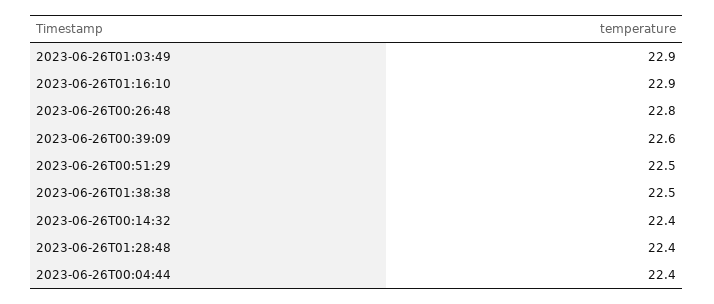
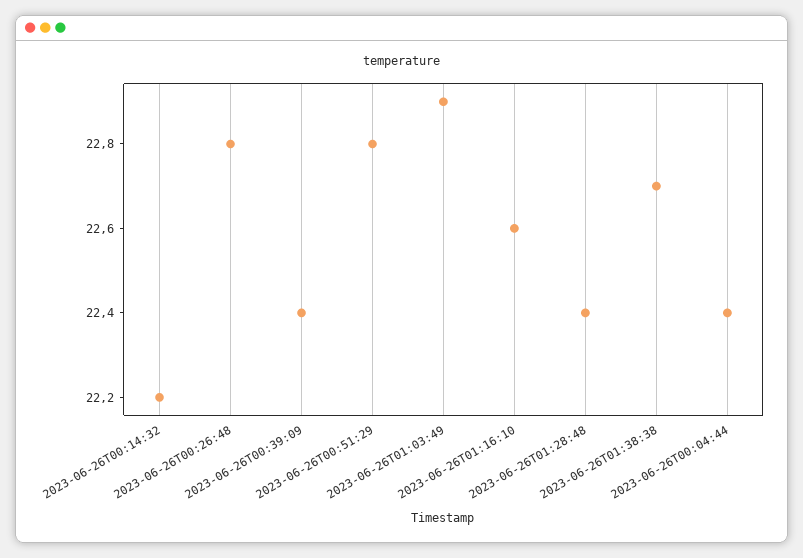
2023-06-26T01:16:10: 22.9 -> 22.6
2023-06-26T00:39:09: 22.6 -> 22.4
2023-06-26T00:51:29: 22.5 -> 22.8
2023-06-26T01:38:38: 22.5 -> 22.7
2023-06-26T00:14:32: 22.4 -> 22.2

